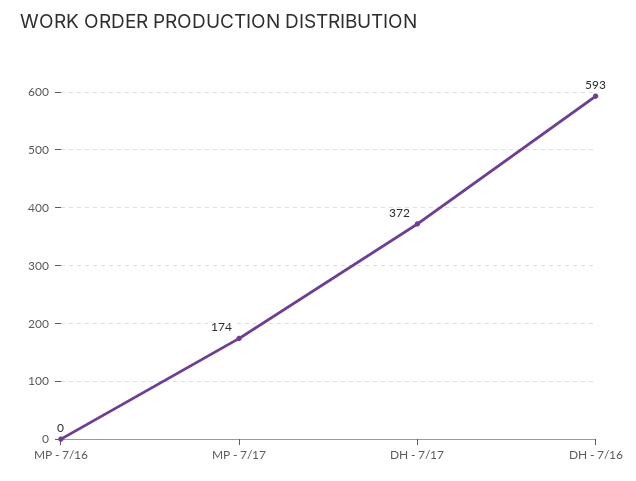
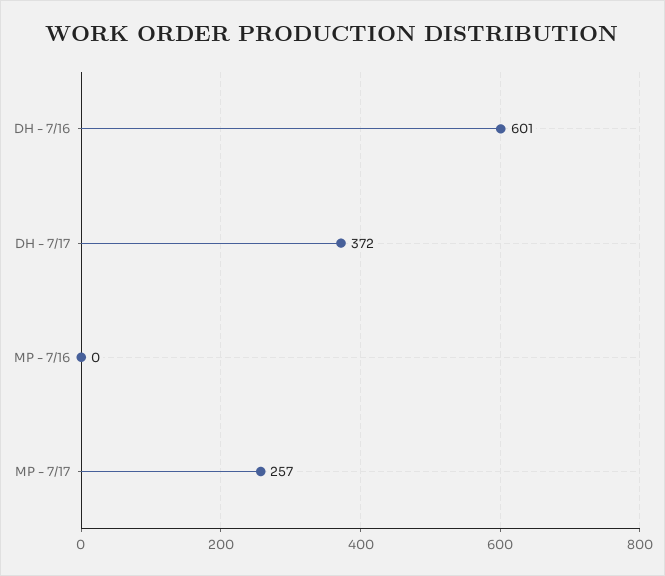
MP - 7/17: 174 -> 257
DH - 7/16: 593 -> 601

